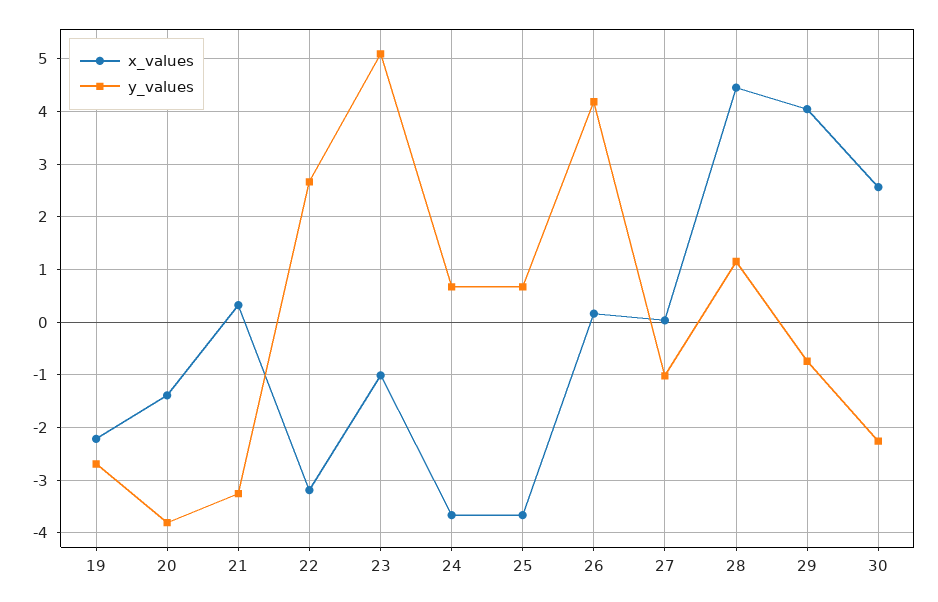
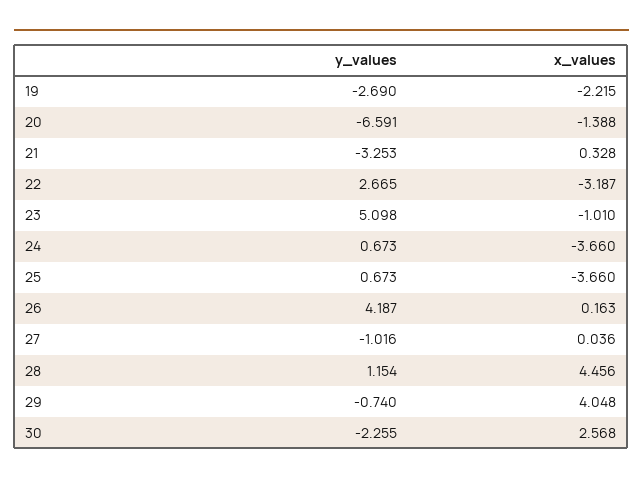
y_values, 20: -3.8 -> -6.591

